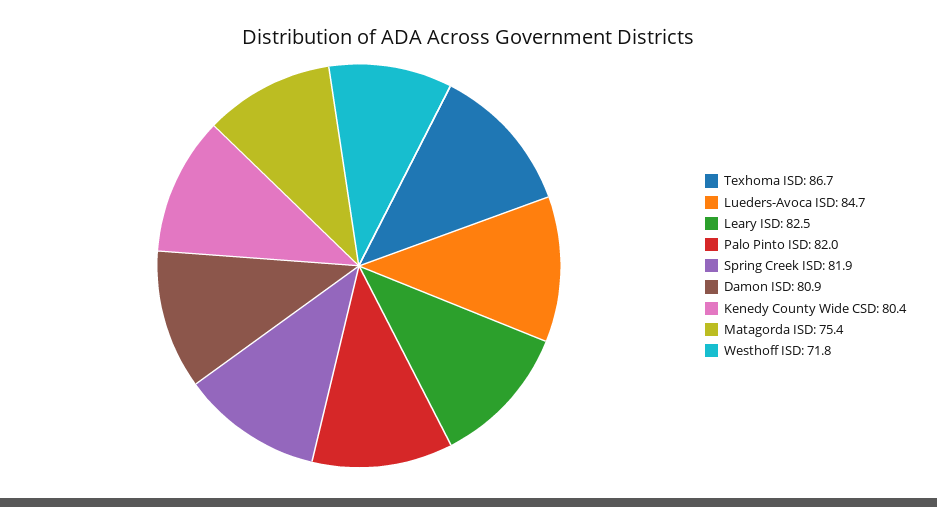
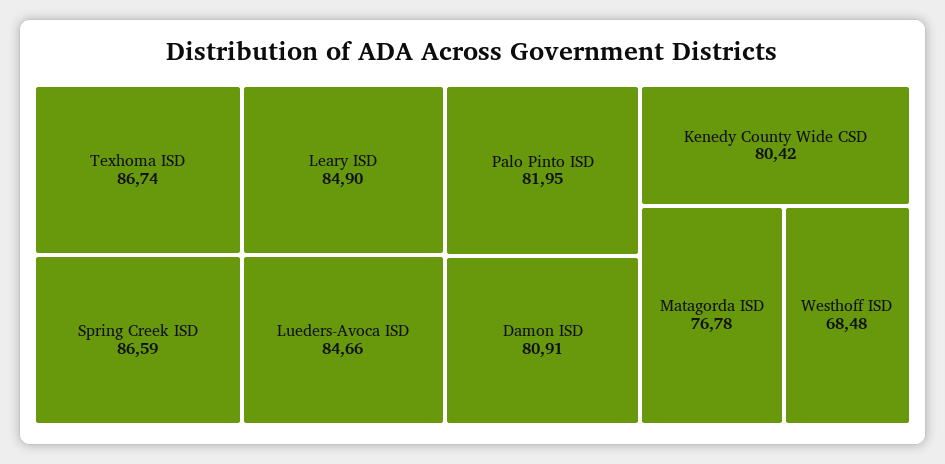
Leary ISD: 82.5 -> 84.9
Spring Creek ISD: 81.9 -> 86.59
Matagorda ISD: 75.4 -> 76.78
Westhoff ISD: 71.8 -> 68.48

